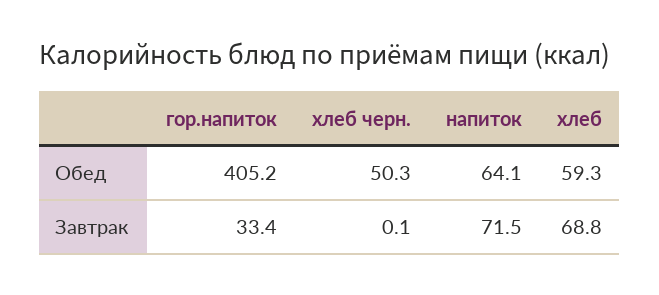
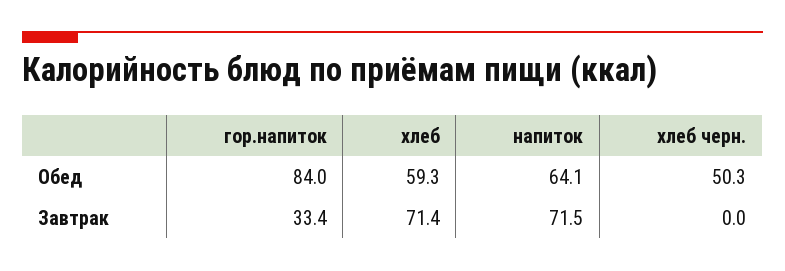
гор.напиток, Обед: 405.2 -> 84
хлеб черн., Завтрак: 0.1 -> 0
хлеб, Завтрак: 68.8 -> 71.4

